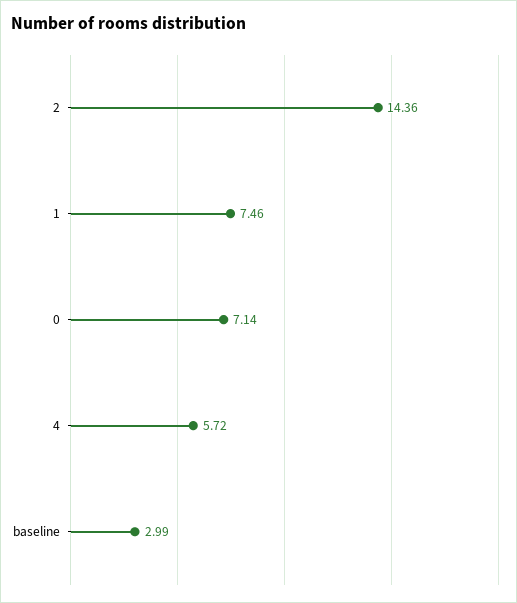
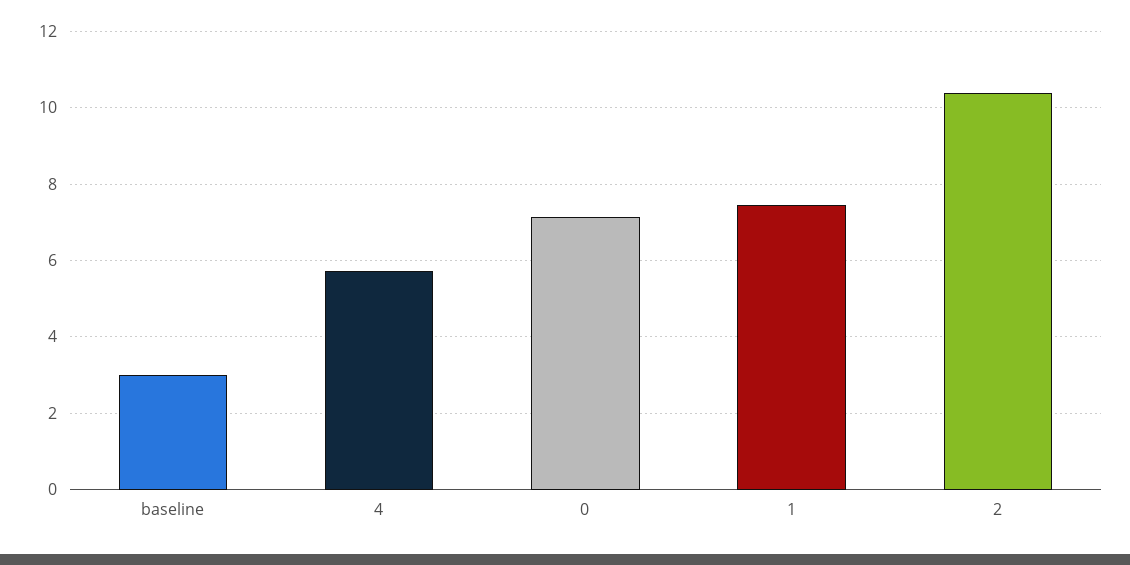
2: 14.36 -> 10.4

